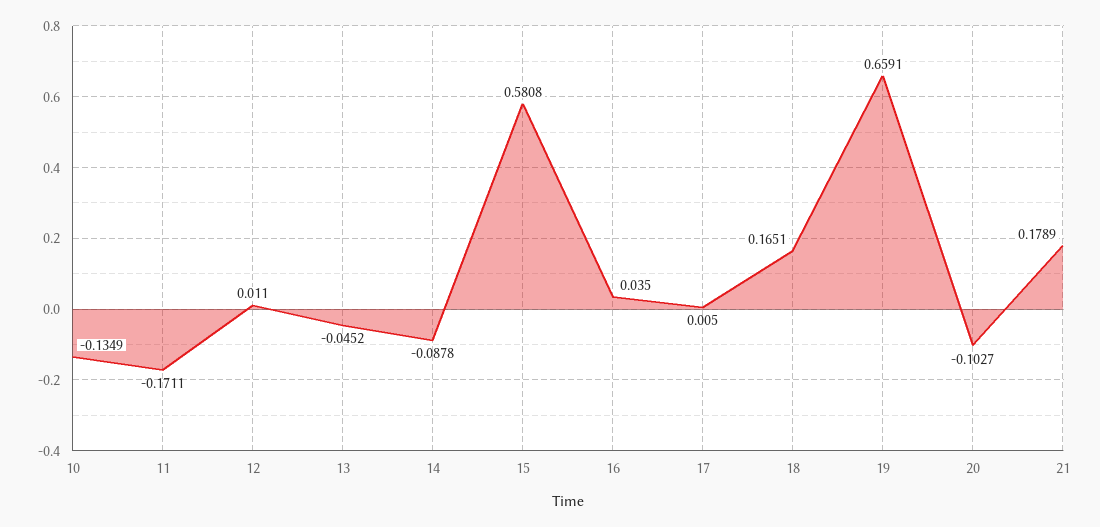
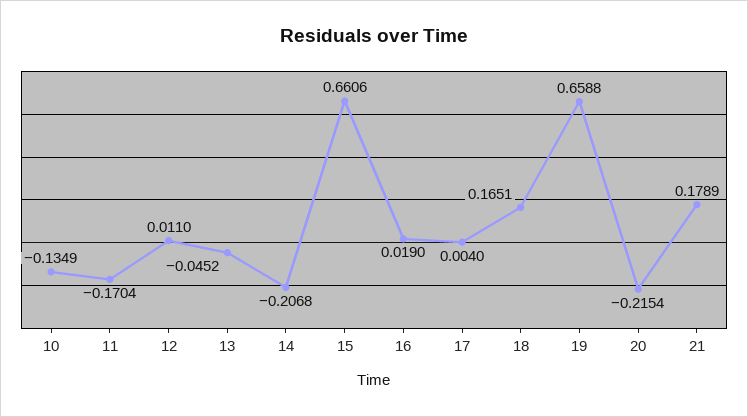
11: -0.1711 -> -0.1704
14: -0.0878 -> -0.2068
15: 0.5808 -> 0.6606
16: 0.035 -> 0.019
17: 0.005 -> 0.004
19: 0.6591 -> 0.6588
20: -0.1027 -> -0.2154

